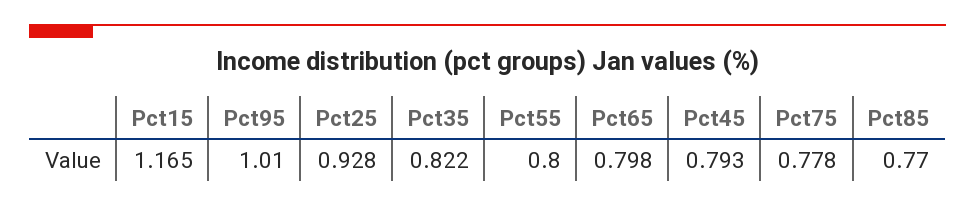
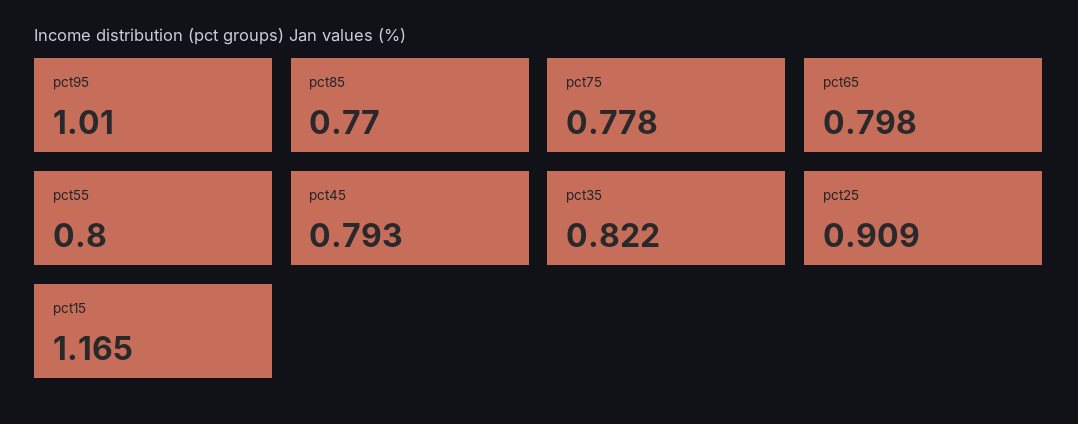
Pct25: 0.928 -> 0.909

